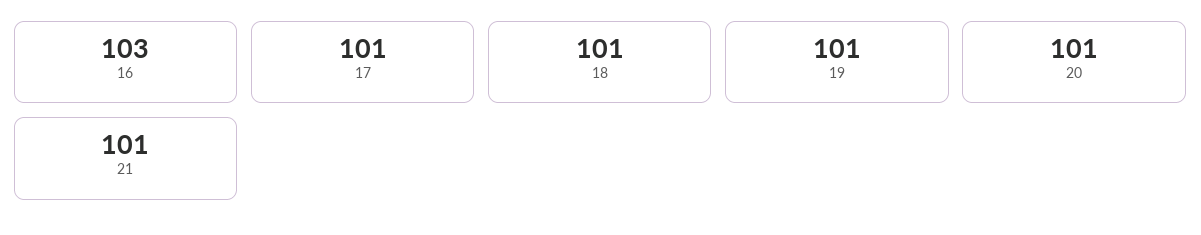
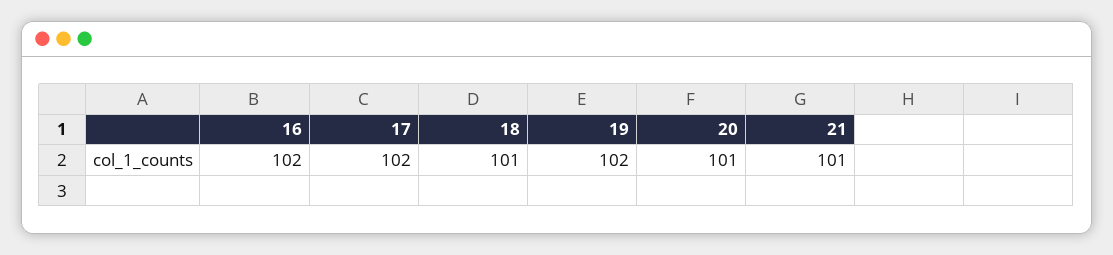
16: 103 -> 102
17: 101 -> 102
19: 101 -> 102

